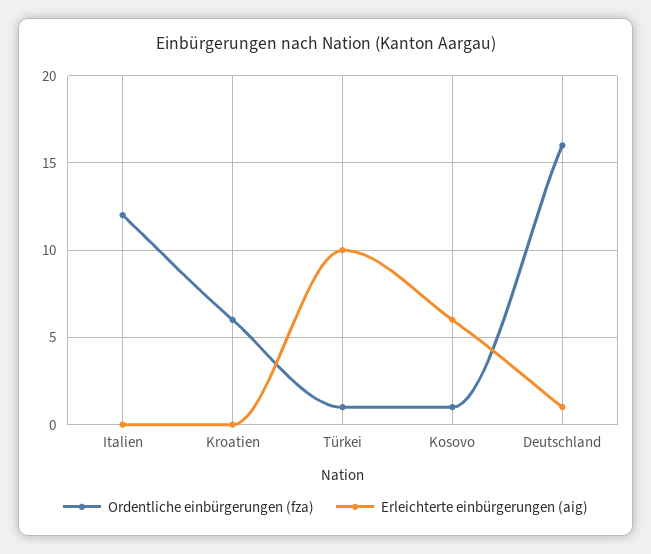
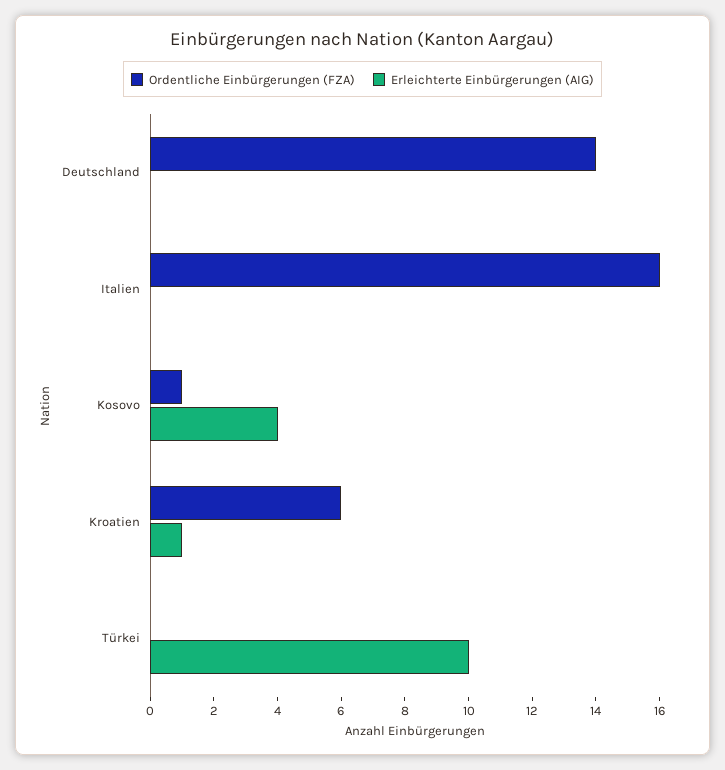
Ordentliche einbürgerungen (fza), Italien: 12 -> 16
Erleichterte einbürgerungen (aig), Kroatien: 0 -> 1
Ordentliche einbürgerungen (fza), Türkei: 1 -> 0
Erleichterte einbürgerungen (aig), Kosovo: 6 -> 4
Ordentliche einbürgerungen (fza), Deutschland: 16 -> 14
Erleichterte einbürgerungen (aig), Deutschland: 1 -> 0

